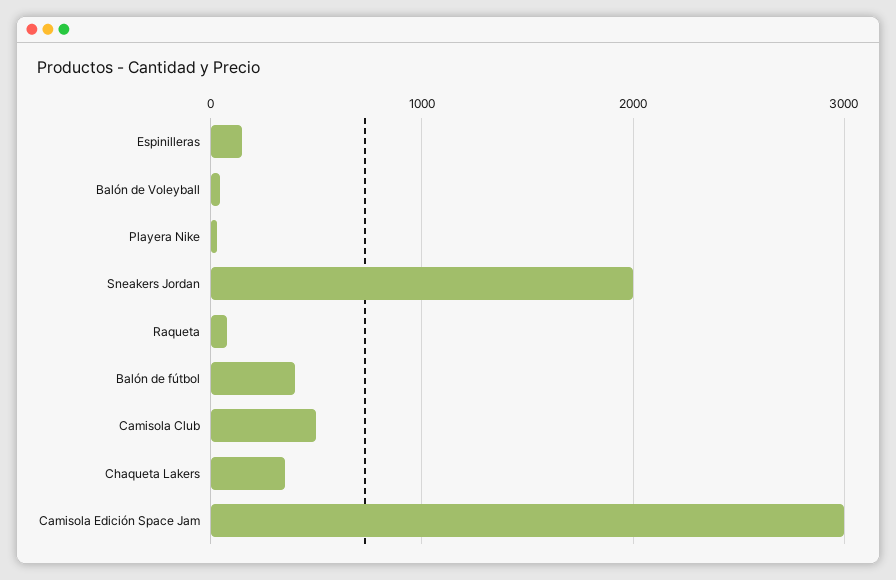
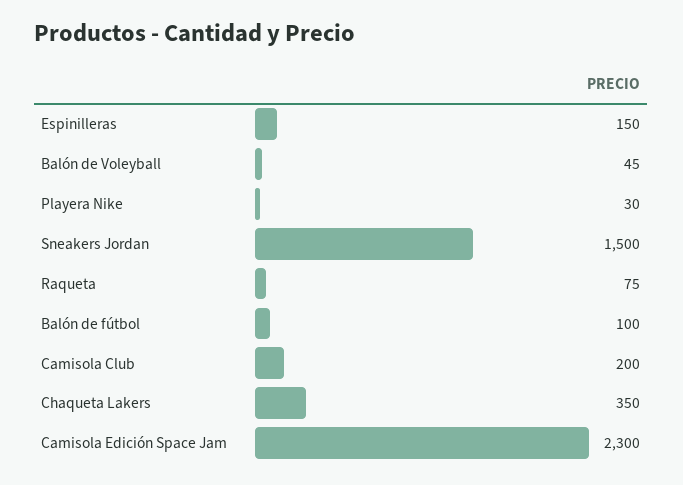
Sneakers Jordan: 2000 -> 1500
Balón de fútbol: 400 -> 100
Camisola Club: 500 -> 200
Camisola Edición Space Jam: 3000 -> 2300

